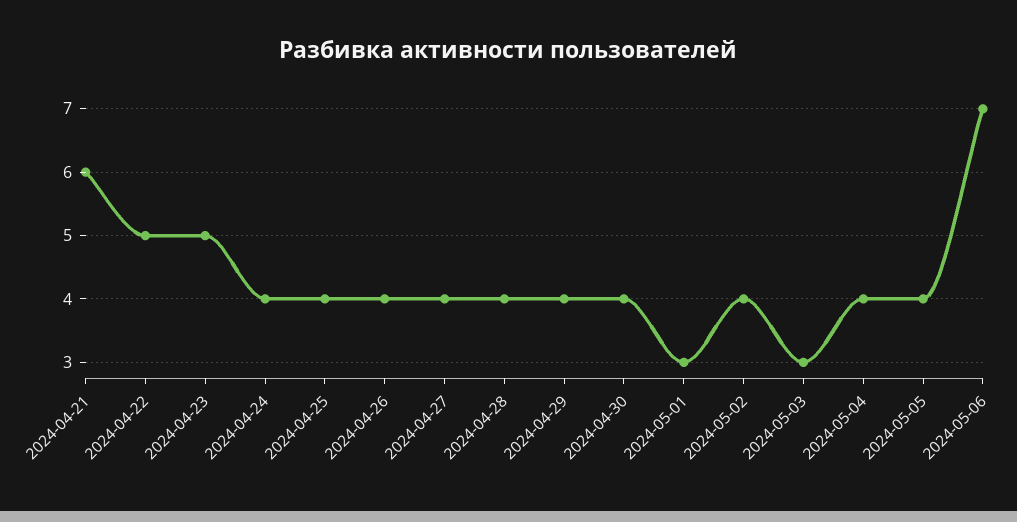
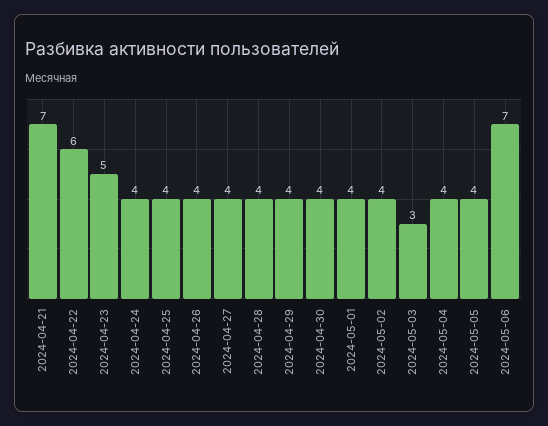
2024-04-21: 6 -> 7
2024-04-22: 5 -> 6
2024-05-01: 3 -> 4

